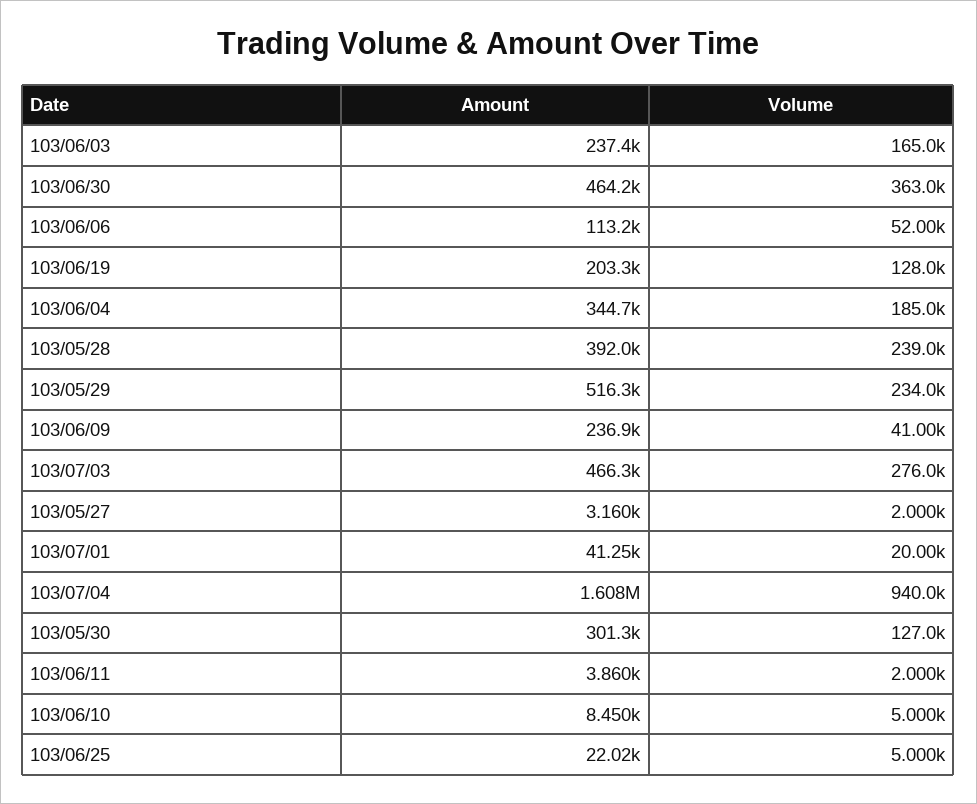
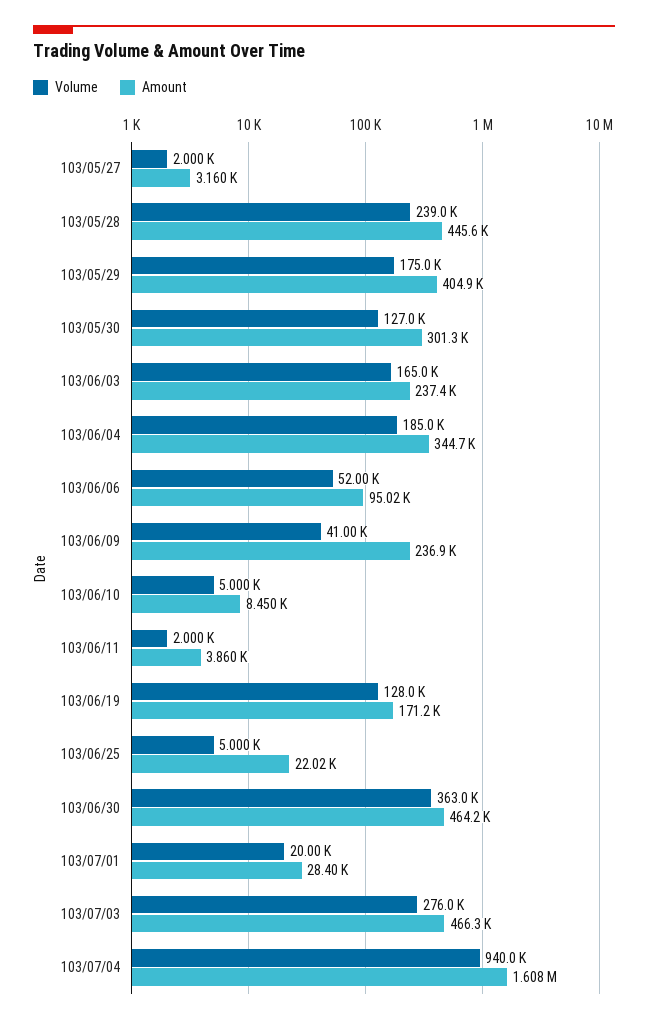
Amount, 103/06/06: 113200 -> 95020
Amount, 103/06/19: 203300 -> 171200
Amount, 103/05/28: 392000 -> 445600
Amount, 103/05/29: 516300 -> 404900
Volume, 103/05/29: 234000 -> 175000
Amount, 103/07/01: 41250 -> 28400

